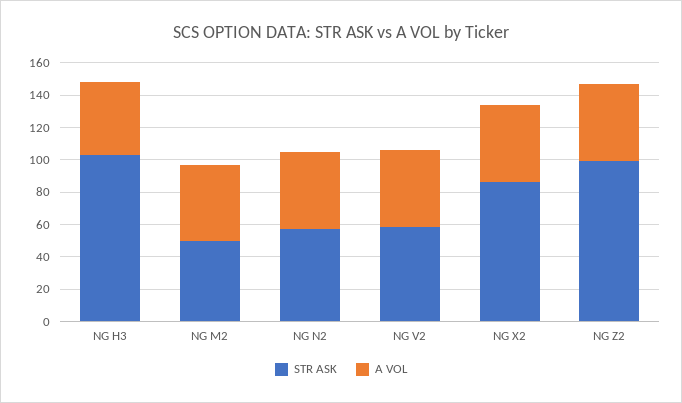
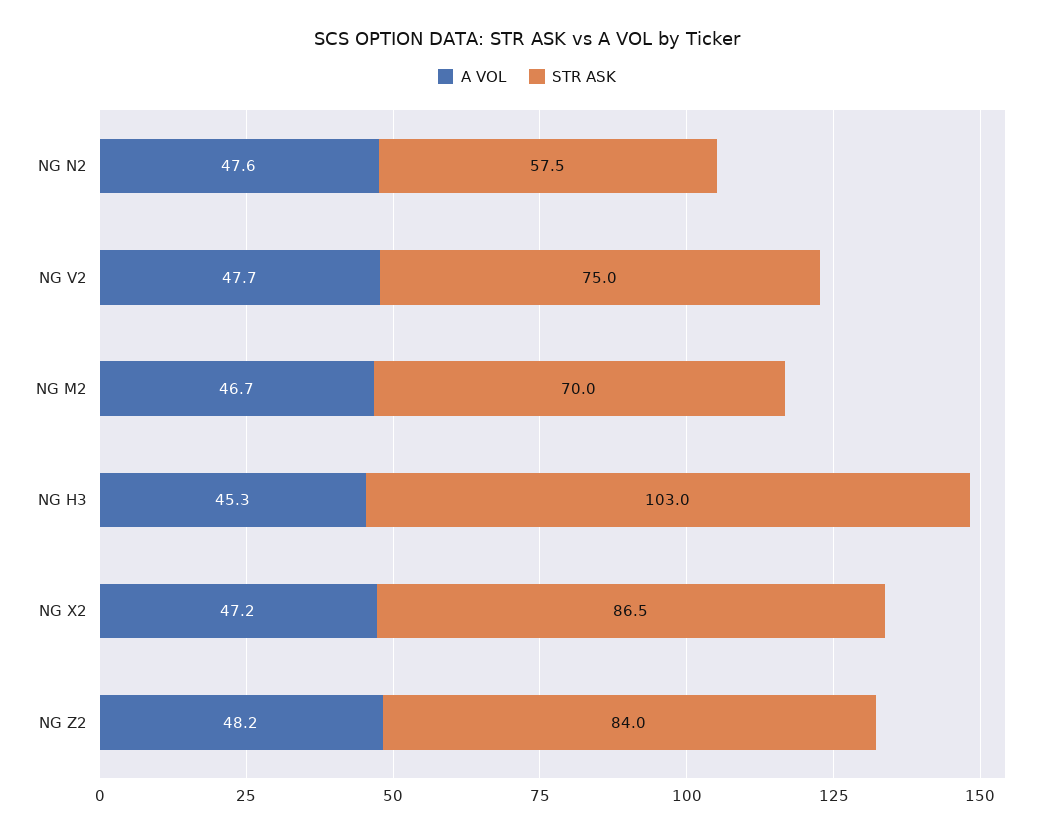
STR ASK, NG M2: 50 -> 70
STR ASK, NG V2: 60 -> 75
STR ASK, NG Z2: 100 -> 84

